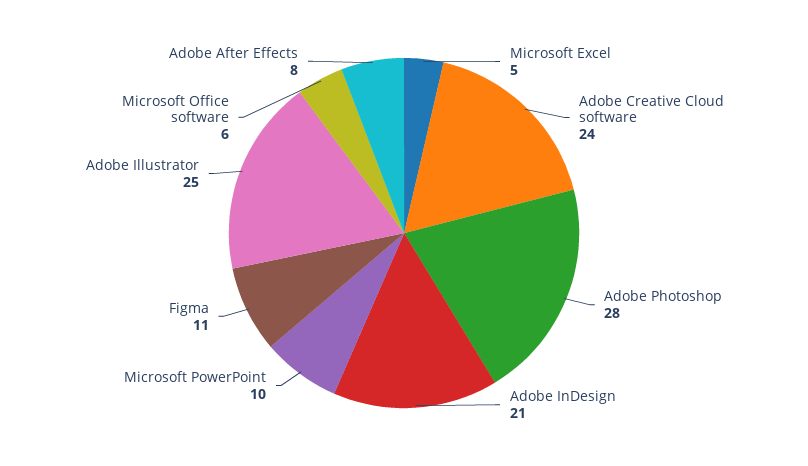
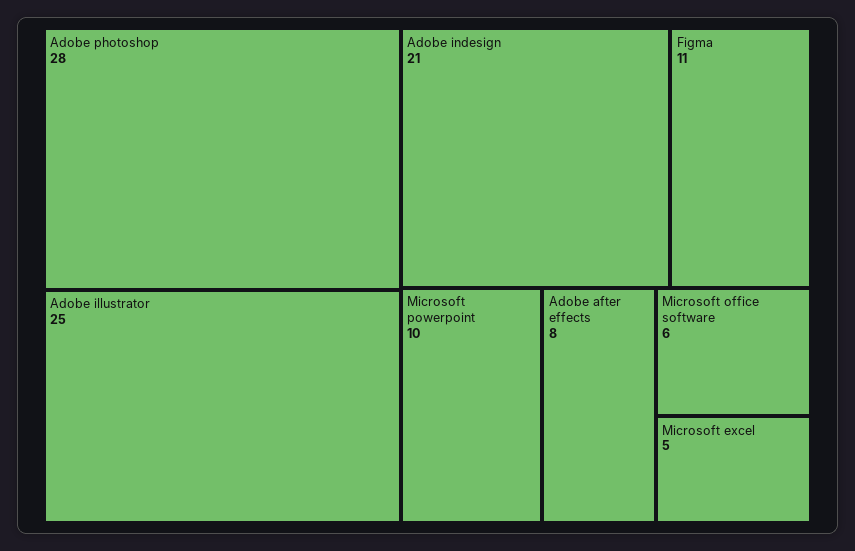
Adobe Creative Cloud software: 24 -> none

